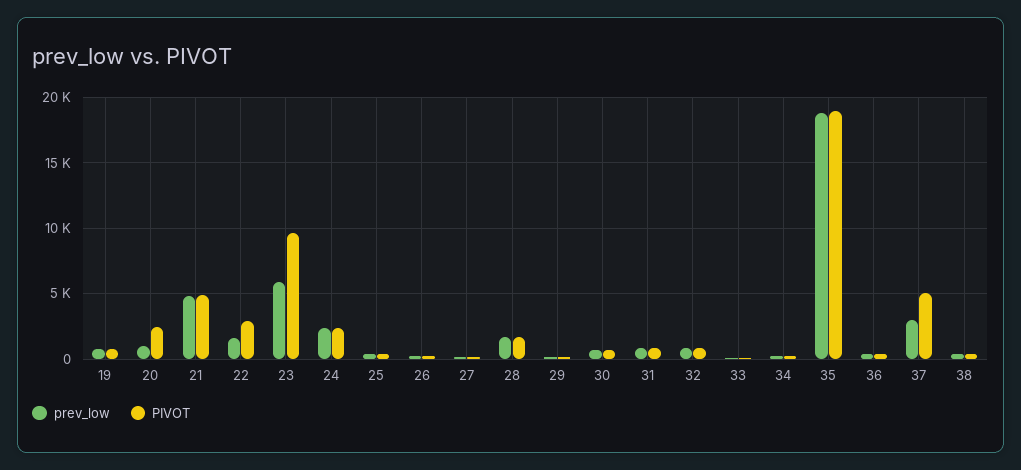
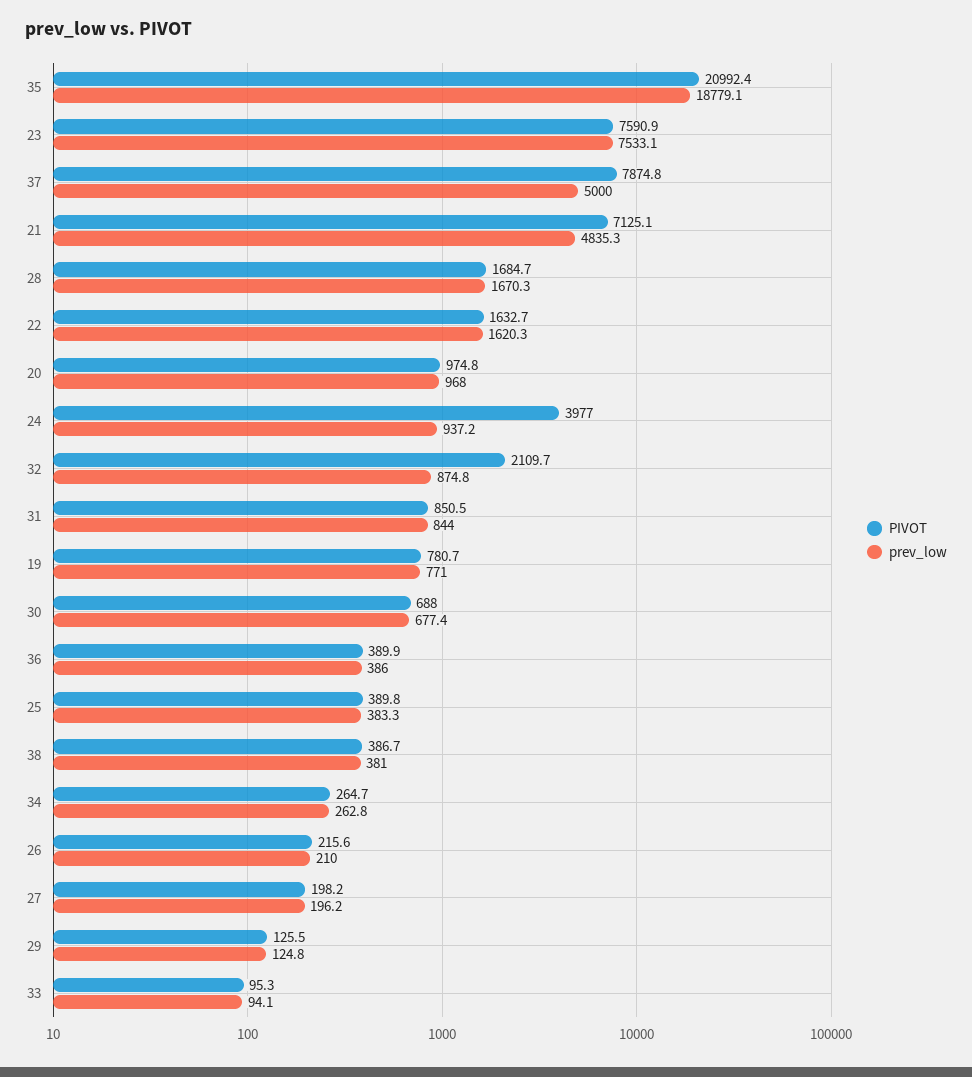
PIVOT, 20: 2500 -> 974.8
PIVOT, 21: 5000 -> 7125.1
PIVOT, 22: 3000 -> 1632.7
prev_low, 23: 6000 -> 7533.1
PIVOT, 23: 9500 -> 7590.9
prev_low, 24: 2500 -> 937.2
PIVOT, 24: 2500 -> 3977
PIVOT, 32: 1000 -> 2109.7
PIVOT, 35: 19000 -> 20992.4
prev_low, 37: 3000 -> 5000
PIVOT, 37: 5000 -> 7874.8

